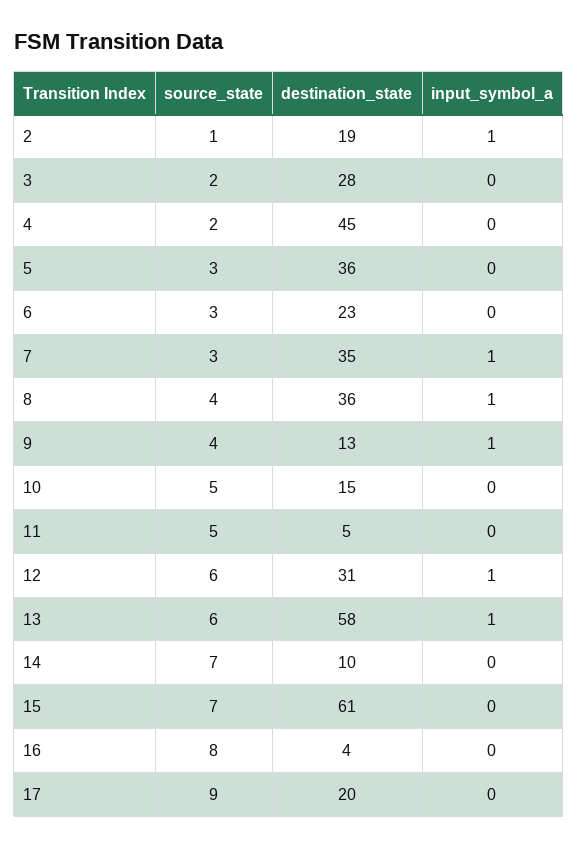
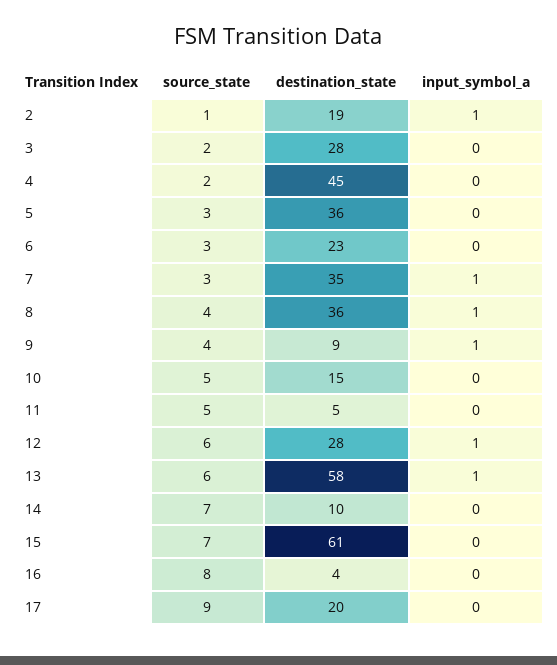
destination_state, 9: 13 -> 9
destination_state, 12: 31 -> 28

